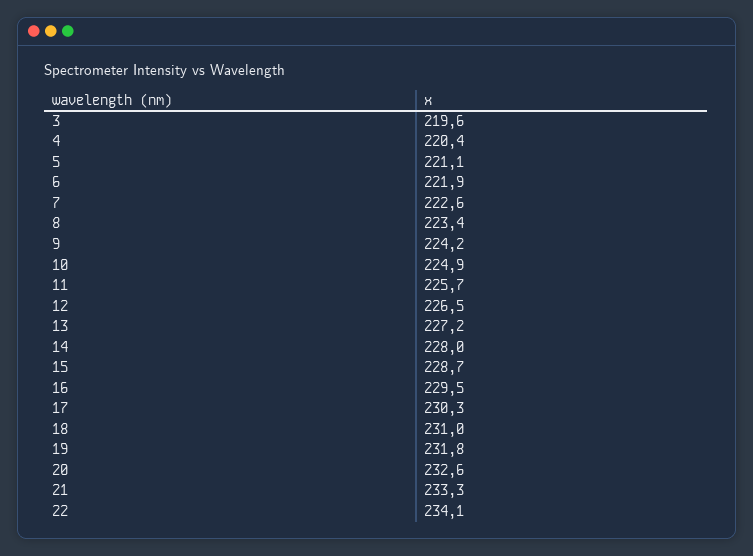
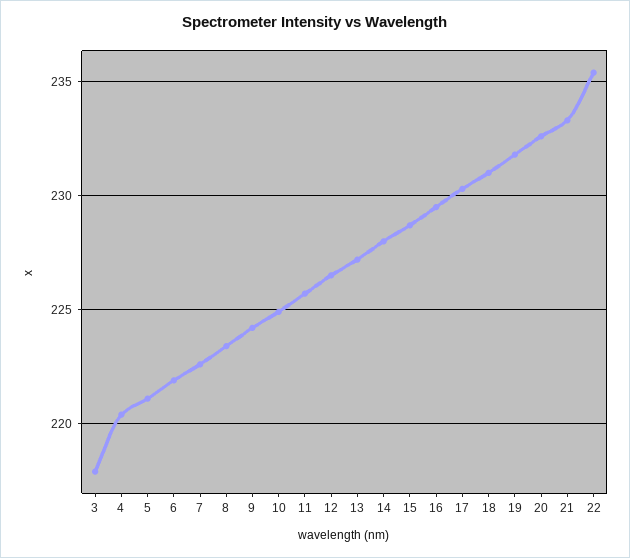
3: 219.6 -> 218
22: 234.1 -> 235.5

